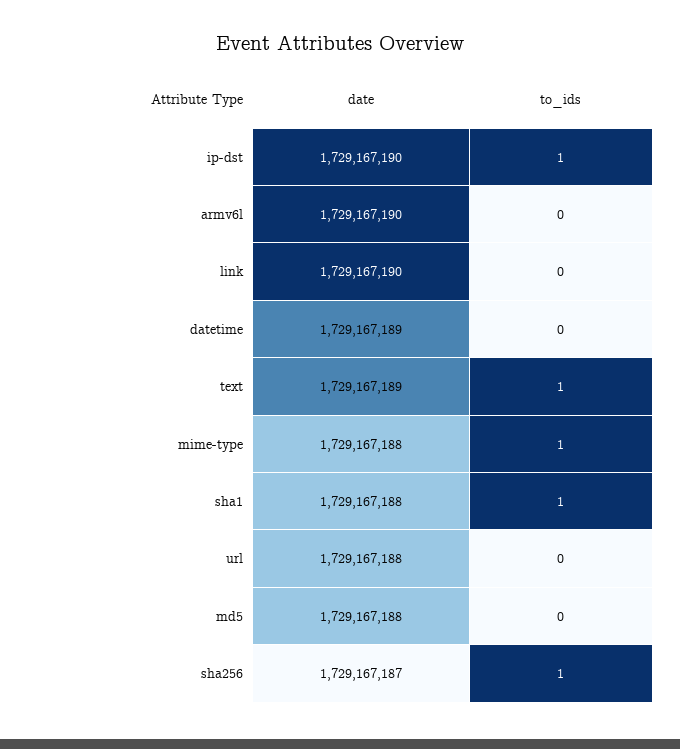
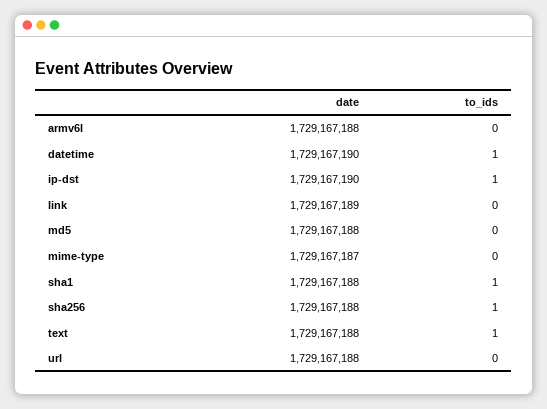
date, armv6l: 1729167190 -> 1729167188
date, link: 1729167190 -> 1729167189
date, datetime: 1729167189 -> 1729167190
to_ids, datetime: 0 -> 1
date, text: 1729167189 -> 1729167188
date, mime-type: 1729167188 -> 1729167187
to_ids, mime-type: 1 -> 0
date, sha256: 1729167187 -> 1729167188

